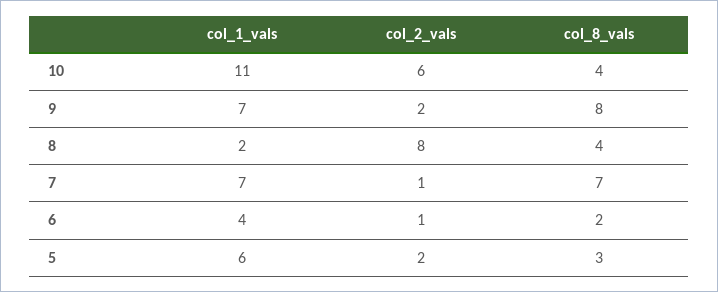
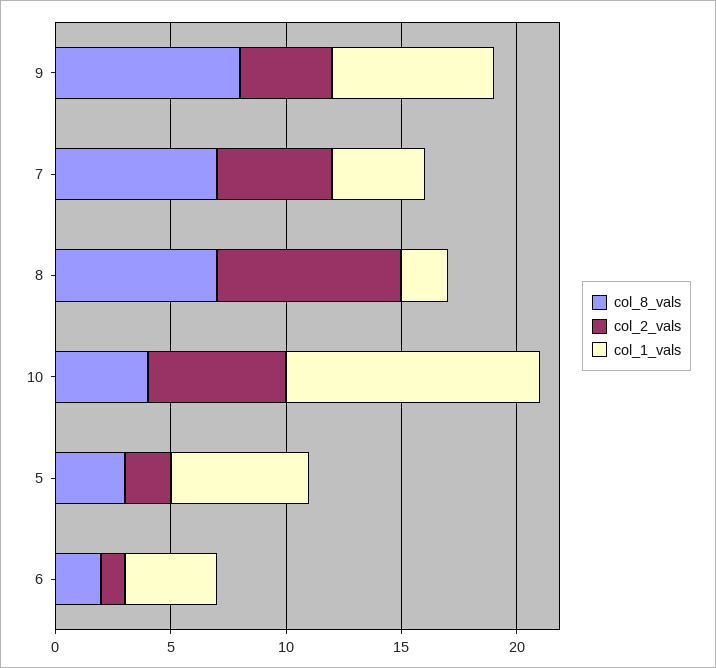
col_2_vals, 9: 2 -> 4
col_8_vals, 8: 4 -> 7
col_1_vals, 7: 7 -> 4
col_2_vals, 7: 1 -> 5

